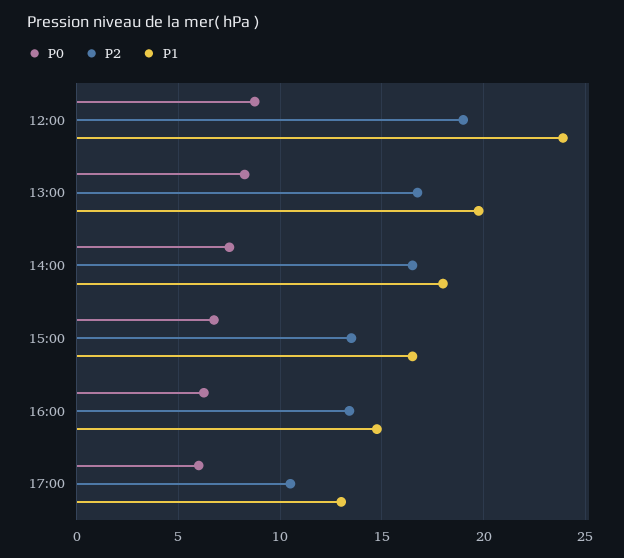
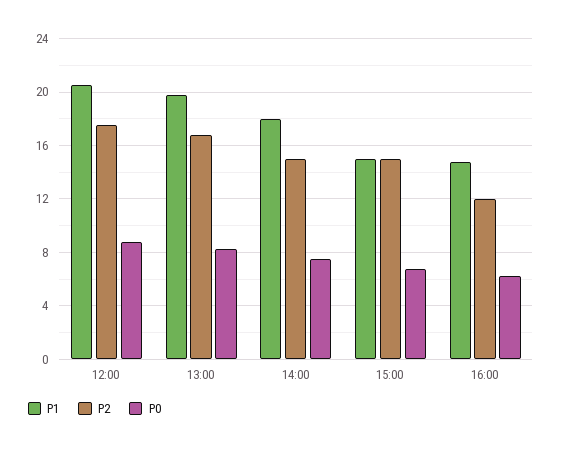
P2, 12:00: 19 -> 17.5
P1, 12:00: 24 -> 20.5
P2, 14:00: 16.5 -> 15
P2, 15:00: 13.5 -> 15
P1, 15:00: 16.5 -> 15
P2, 16:00: 13.5 -> 12
P0, 17:00: 6 -> none
P2, 17:00: 10.5 -> none
P1, 17:00: 13 -> none

